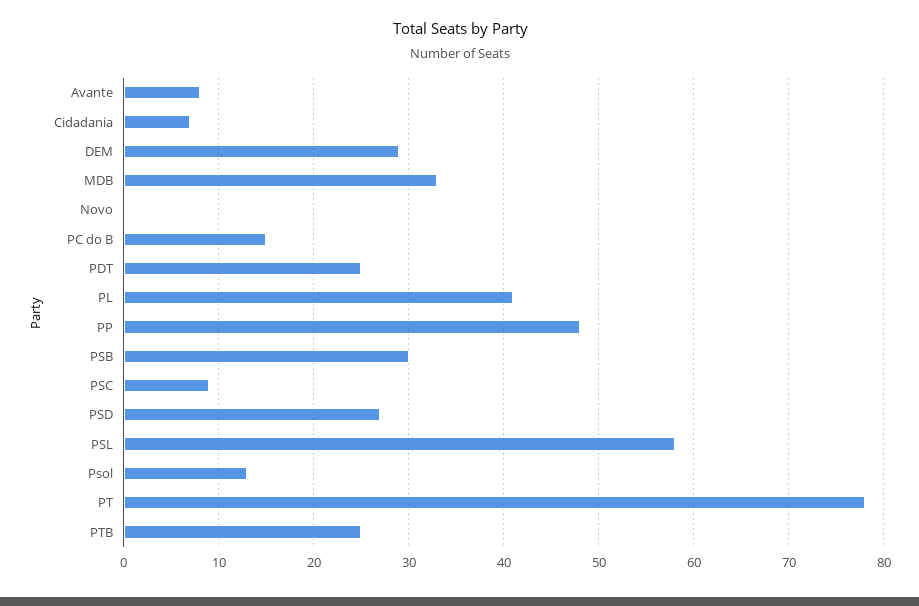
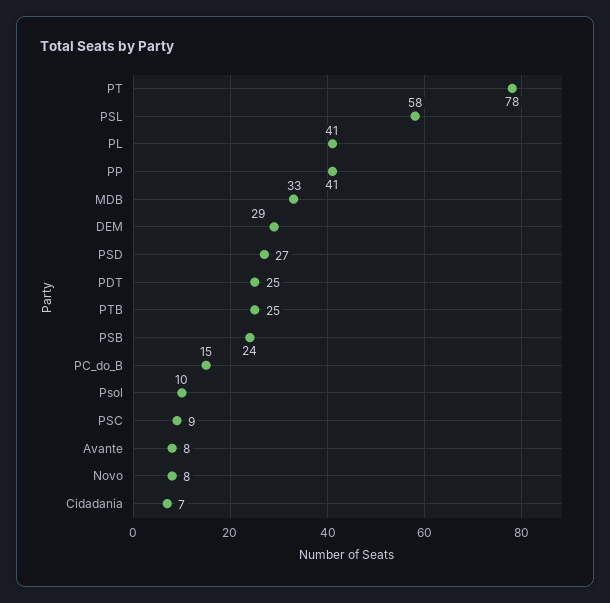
Novo: 0 -> 8
PP: 48 -> 41
PSB: 30 -> 24
Psol: 13 -> 10

